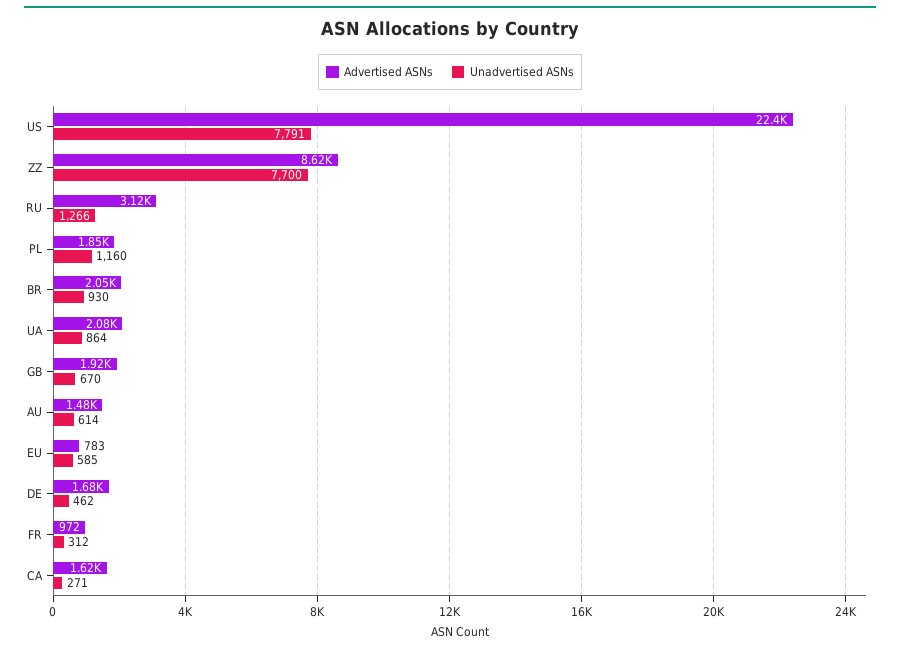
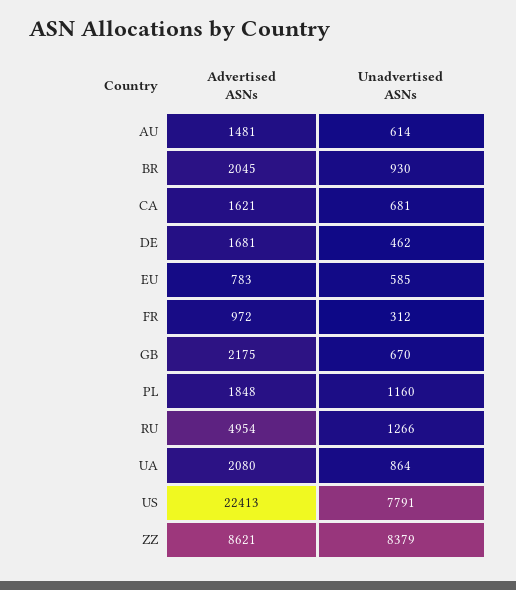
Unadvertised ASNs, ZZ: 7700 -> 8379
Advertised ASNs, RU: 3120 -> 4954
Advertised ASNs, GB: 1920 -> 2175
Unadvertised ASNs, CA: 271 -> 681

